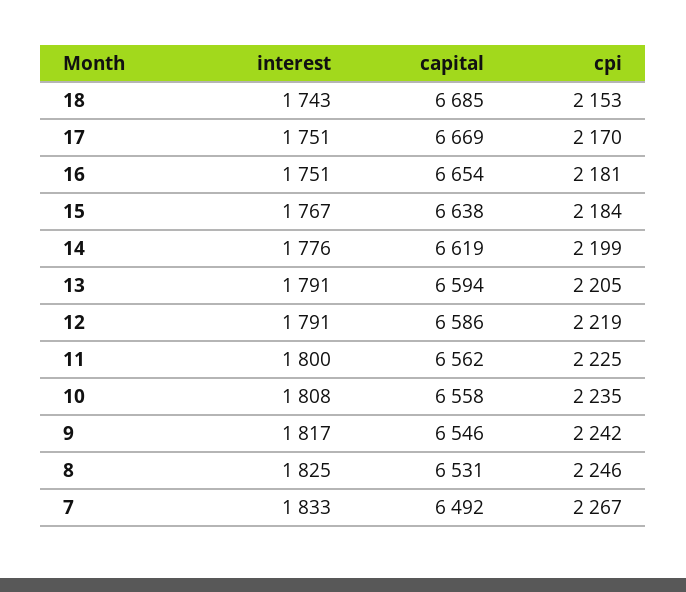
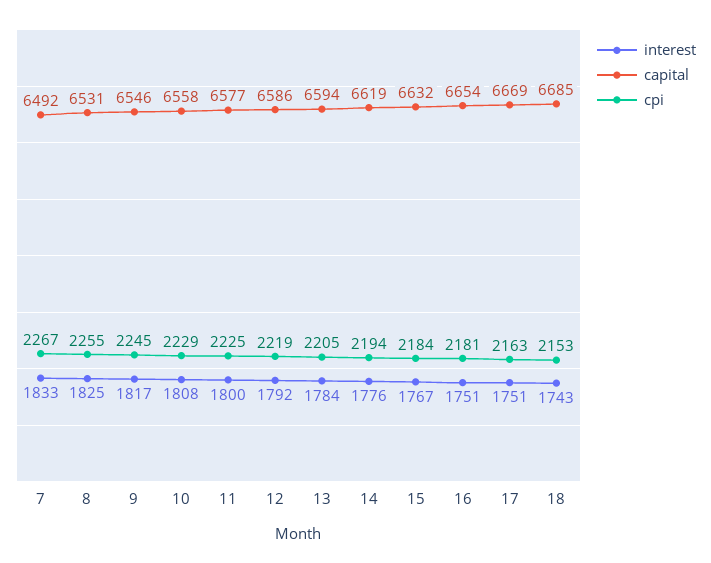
cpi, 17: 2170 -> 2163
capital, 15: 6638 -> 6632
cpi, 14: 2199 -> 2194
interest, 13: 1791 -> 1784
interest, 12: 1791 -> 1792
capital, 11: 6562 -> 6577
cpi, 10: 2235 -> 2229
cpi, 9: 2242 -> 2245
cpi, 8: 2246 -> 2255

